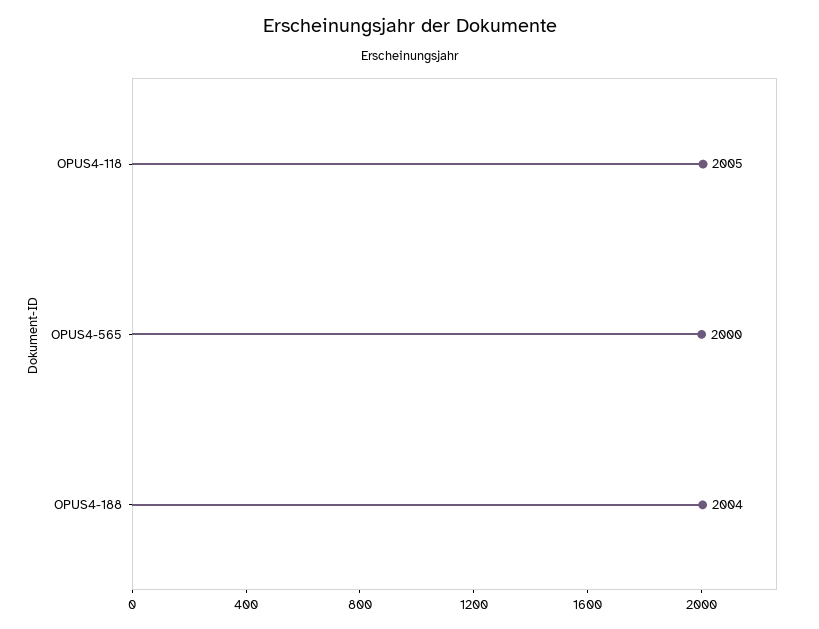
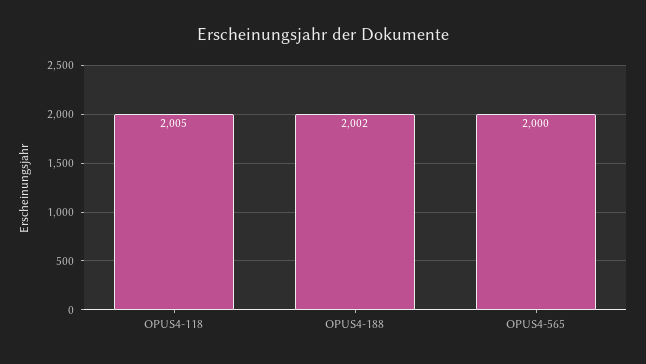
OPUS4-188: 2004 -> 2002

